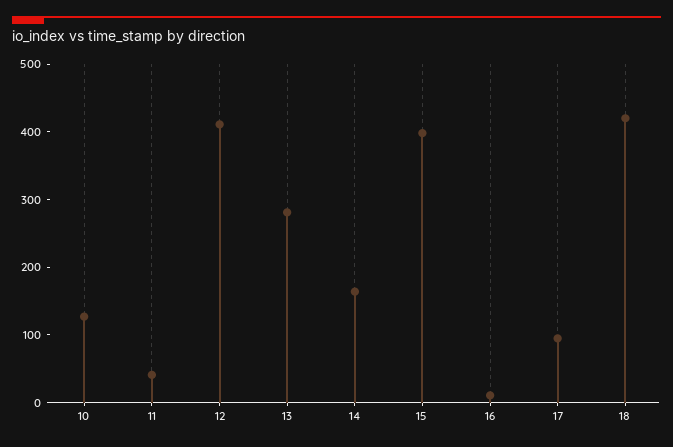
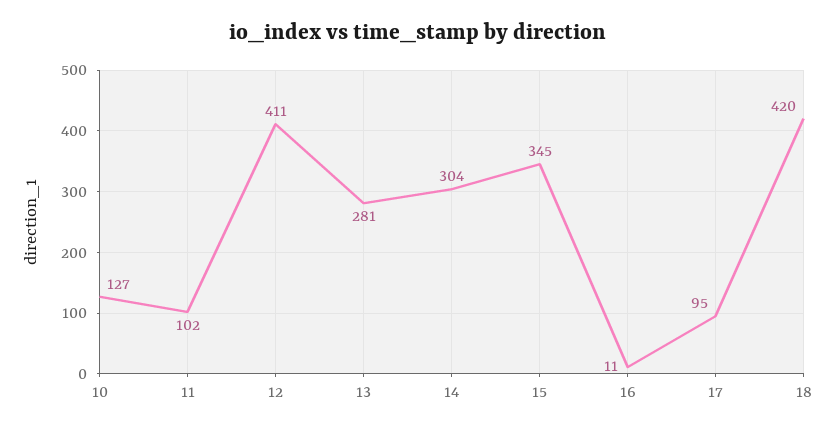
11: 40 -> 102
14: 160 -> 304
15: 400 -> 345

